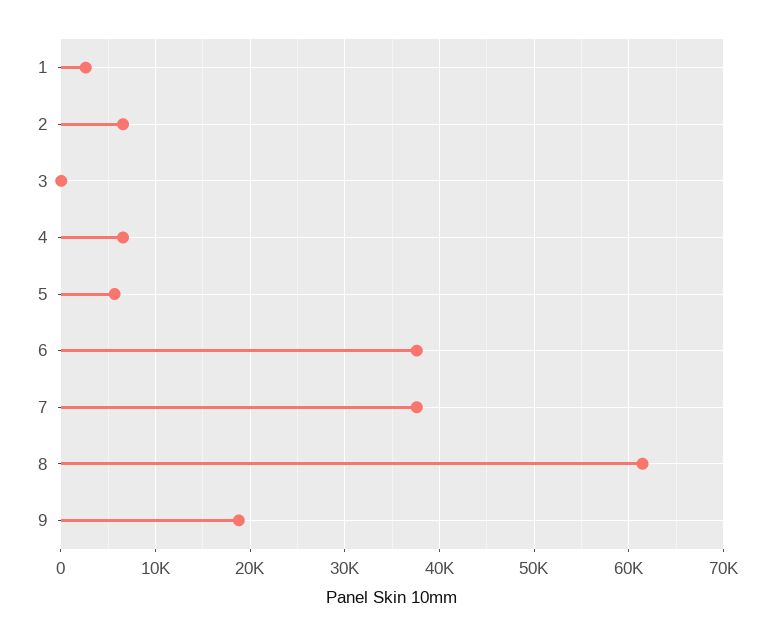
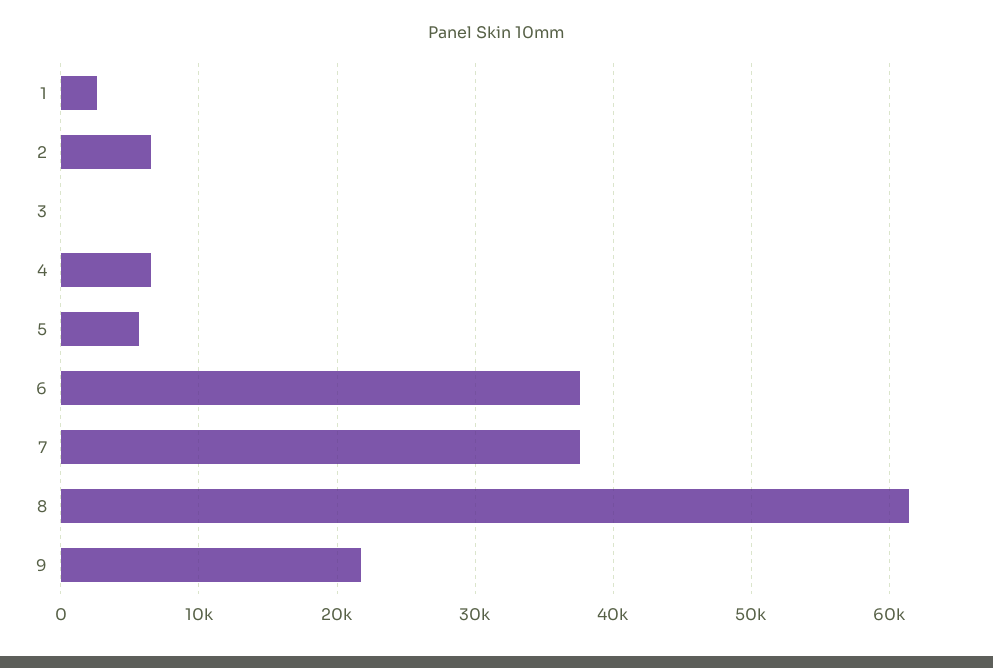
9: 19000 -> 22000

